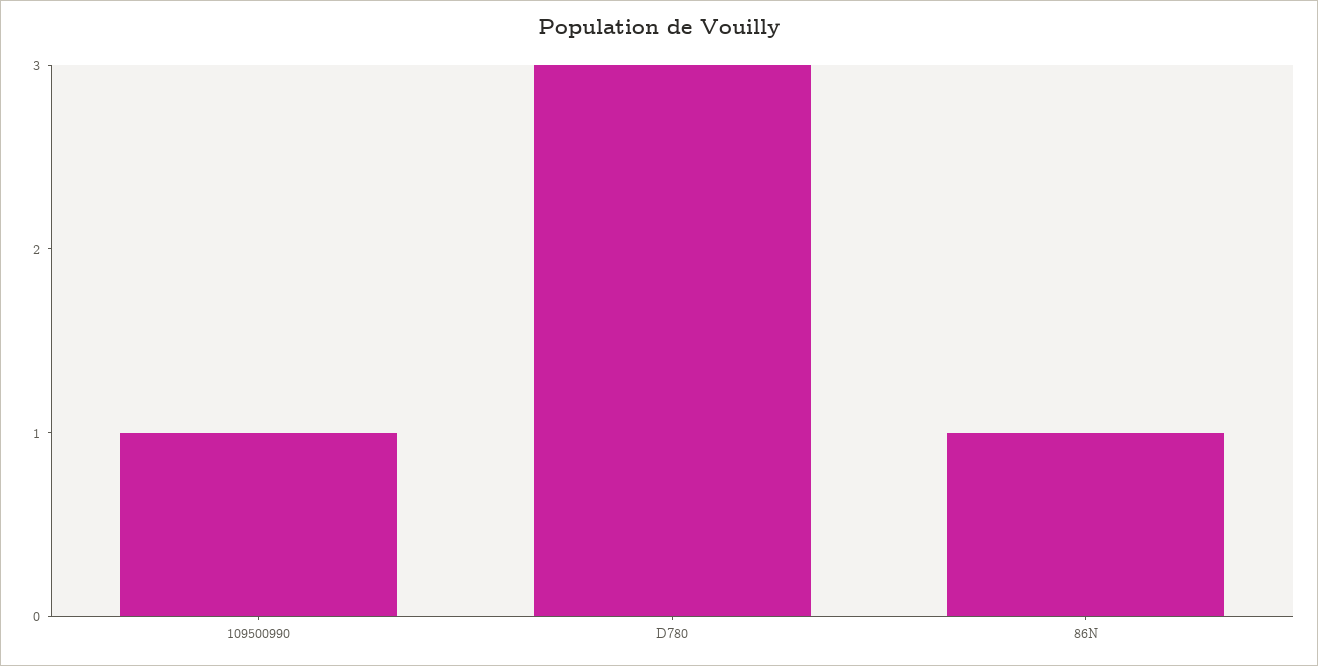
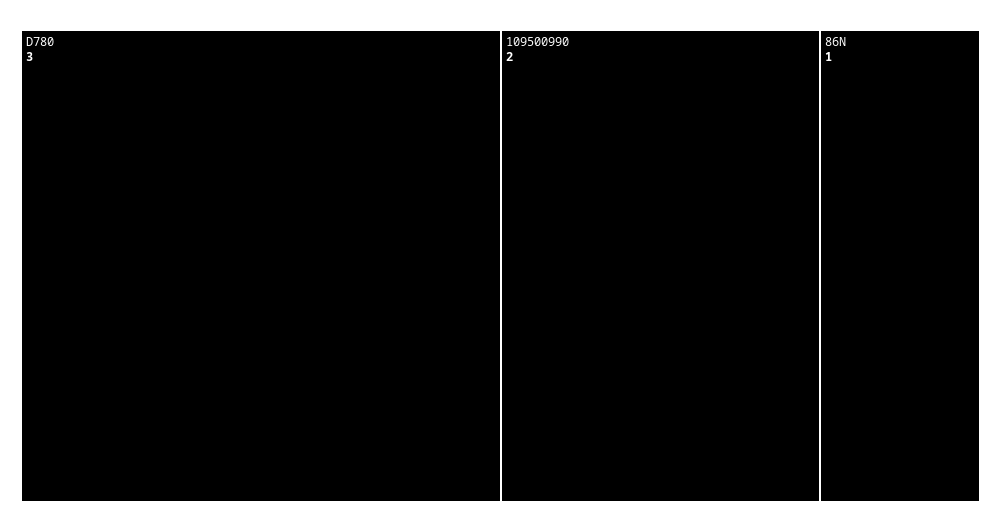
109500990: 1 -> 2

